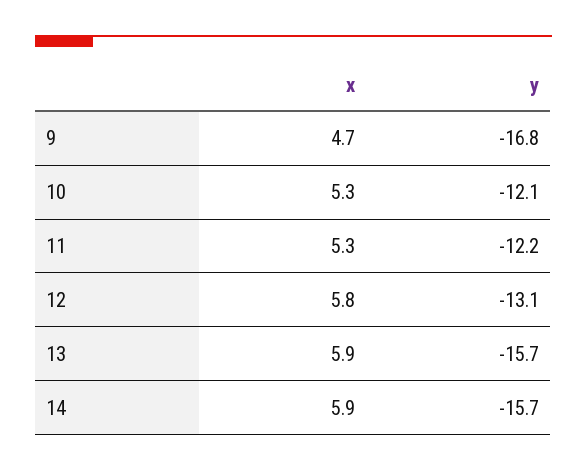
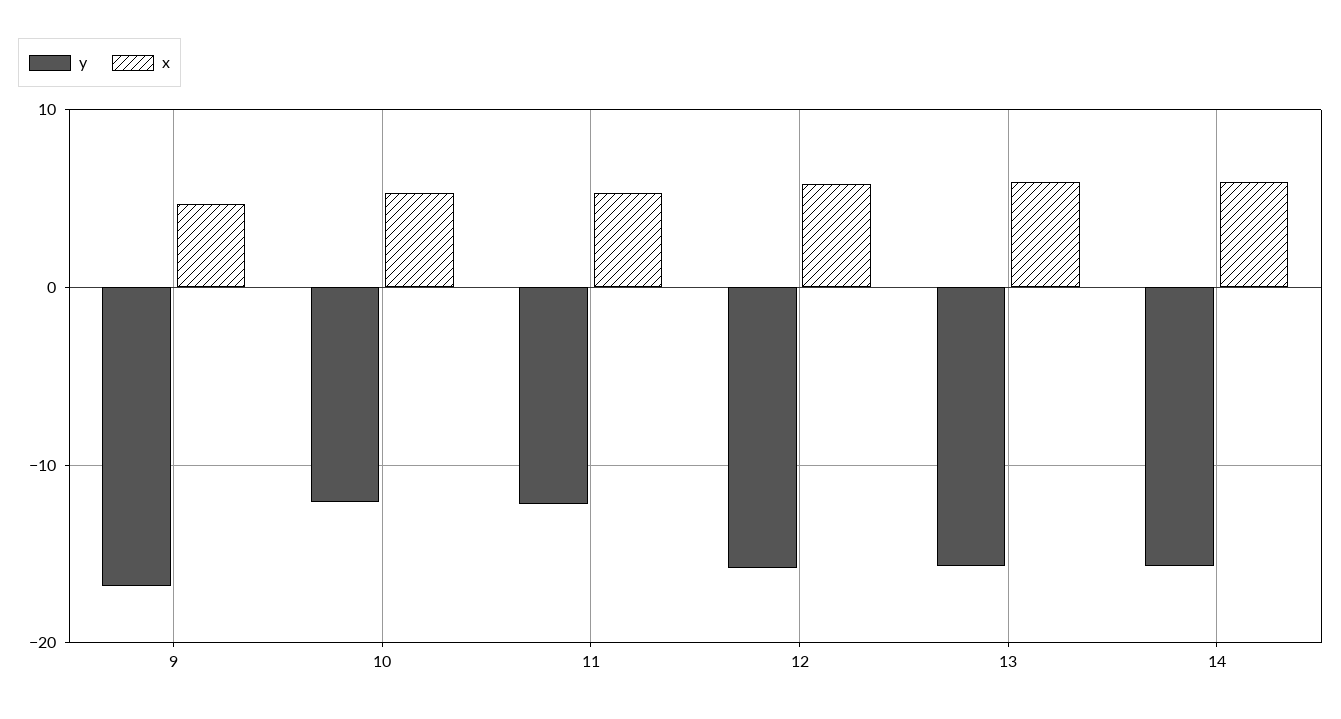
y, 12: -13.1 -> -16

